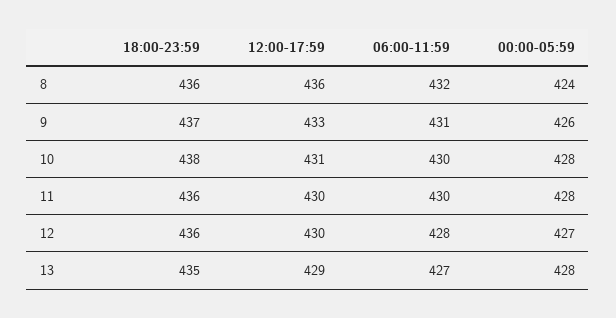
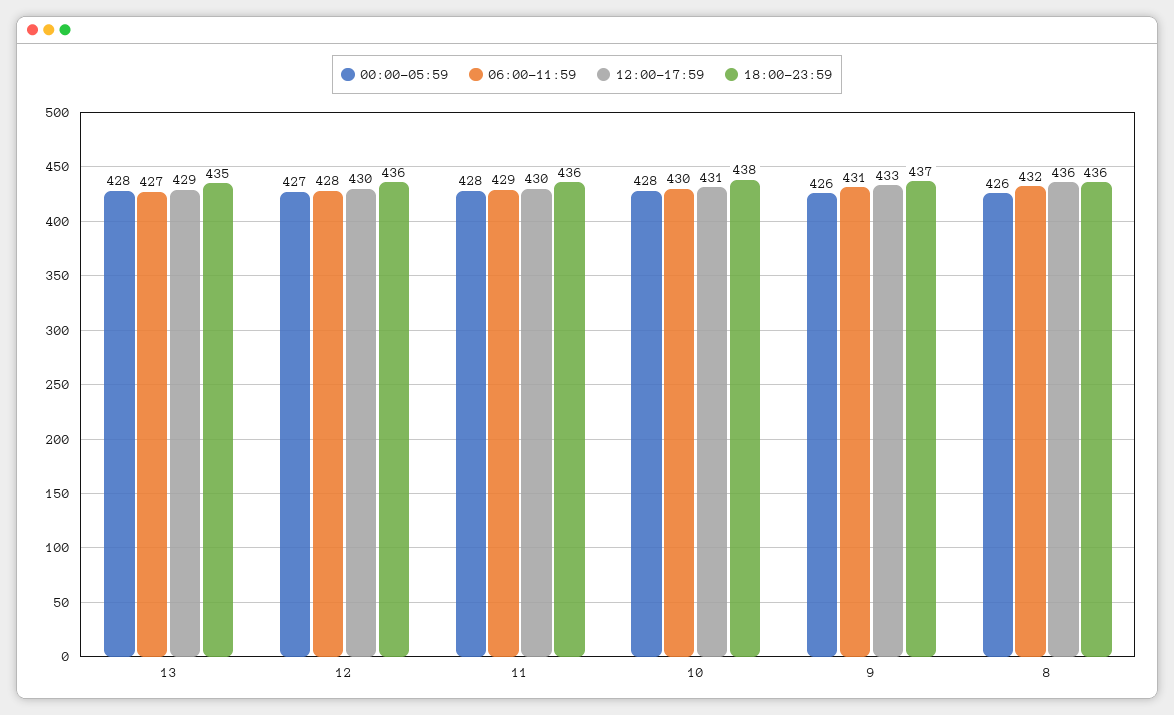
00:00-05:59, 8: 424 -> 426
06:00-11:59, 11: 430 -> 429

